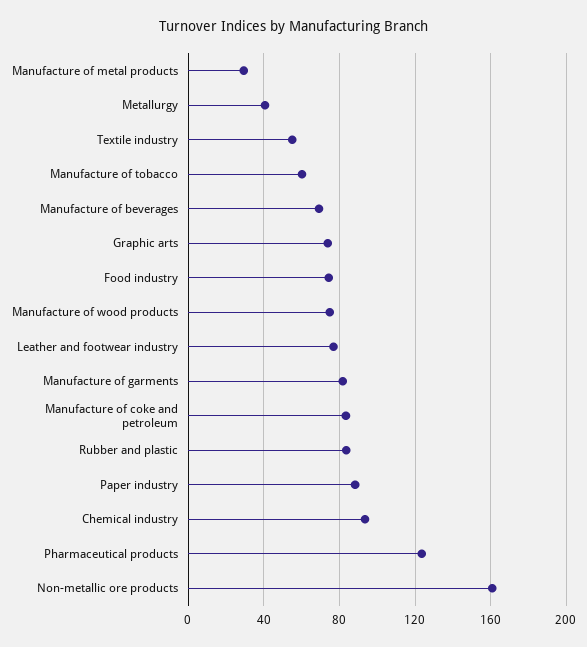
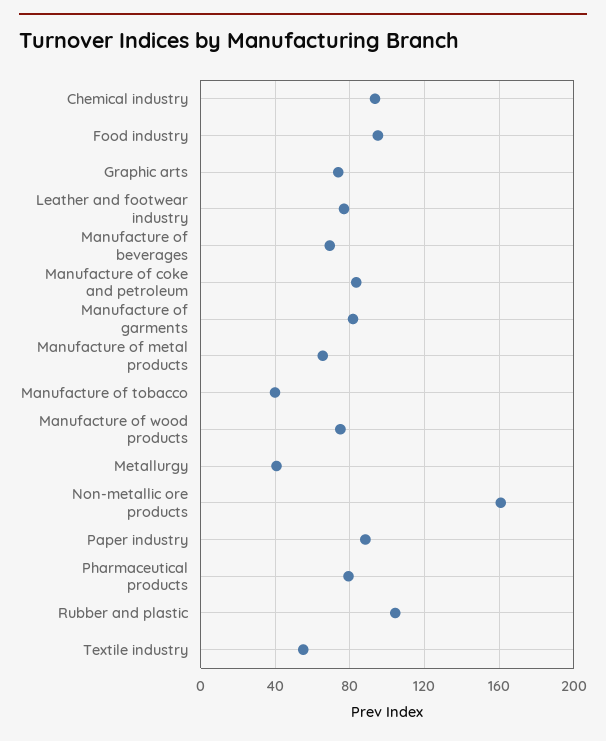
Manufacture of metal products: 30 -> 65
Manufacture of tobacco: 60 -> 40
Food industry: 75 -> 95
Rubber and plastic: 85 -> 105
Pharmaceutical products: 125 -> 80

